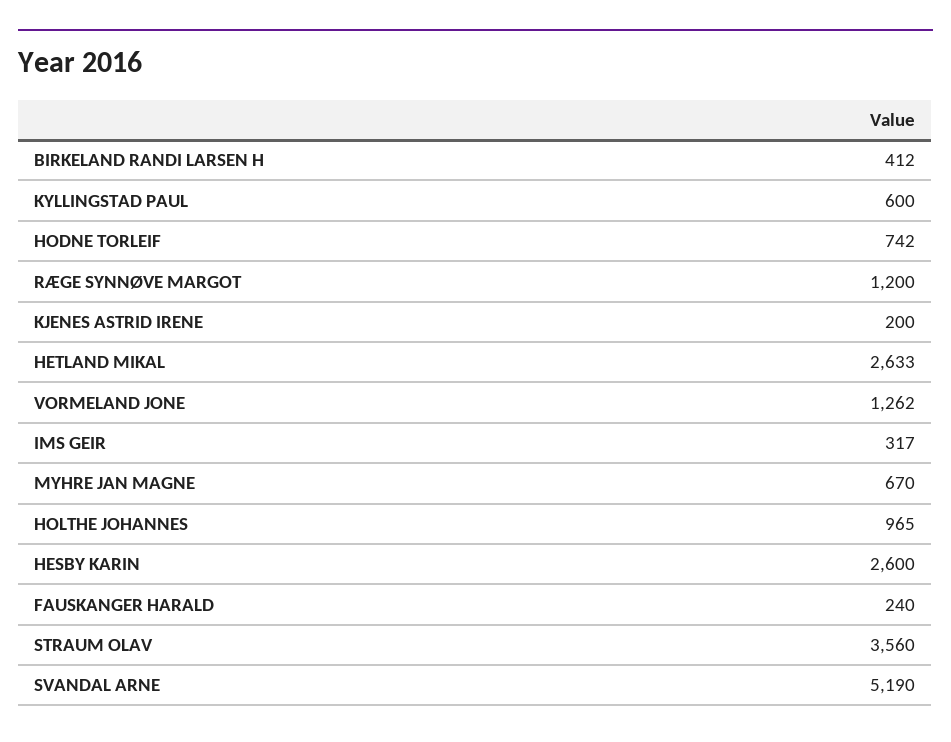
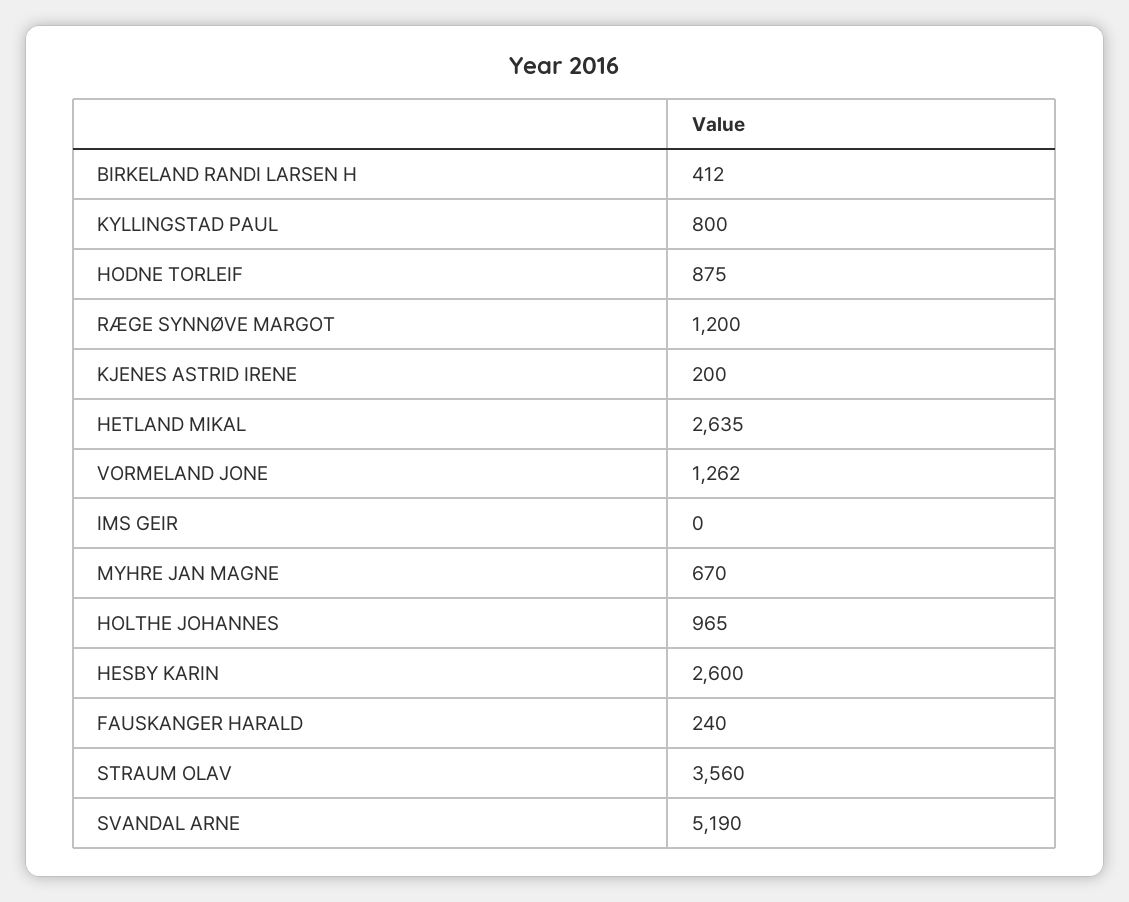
KYLLINGSTAD PAUL: 600 -> 800
HODNE TORLEIF: 742 -> 875
HETLAND MIKAL: 2633 -> 2635
IMS GEIR: 317 -> 0

